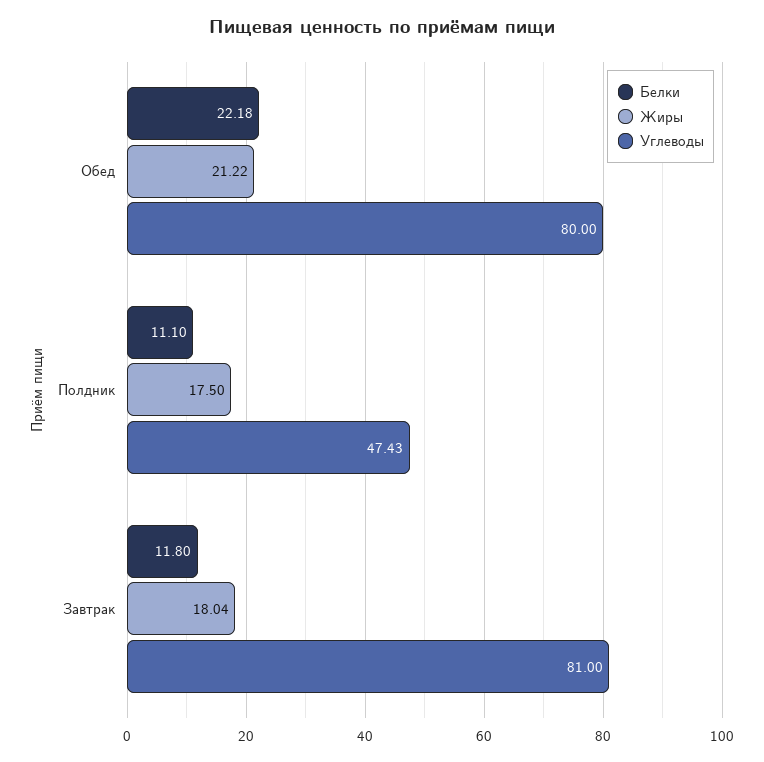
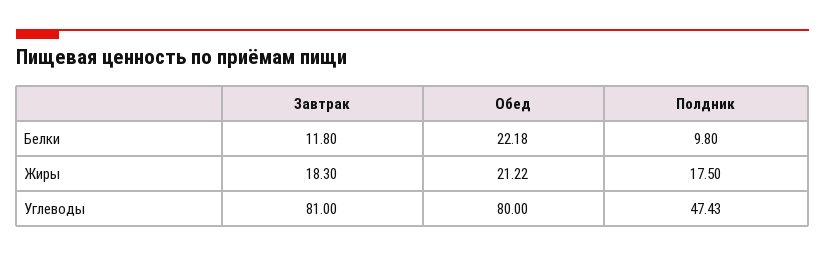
Белки, Полдник: 11.1 -> 9.8
Жиры, Завтрак: 18.04 -> 18.3

